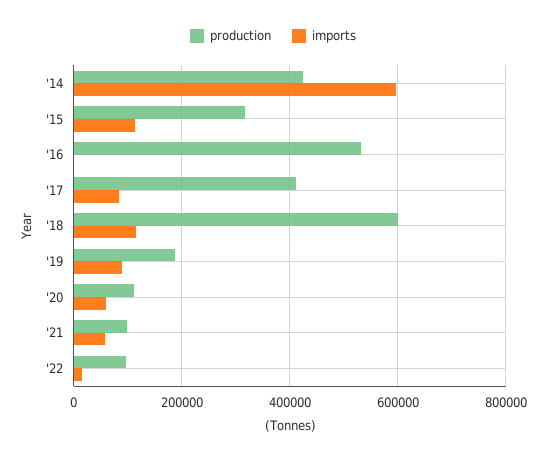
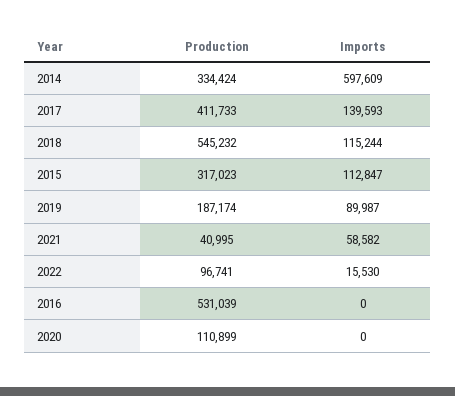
production, '14: 420000 -> 334424
imports, '17: 80000 -> 139593
production, '18: 600000 -> 545232
imports, '20: 60000 -> 0
production, '21: 100000 -> 40995

